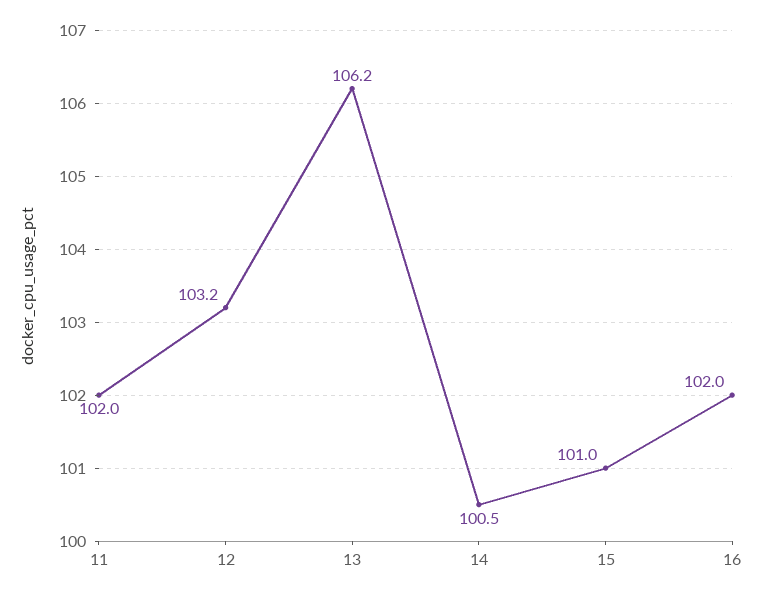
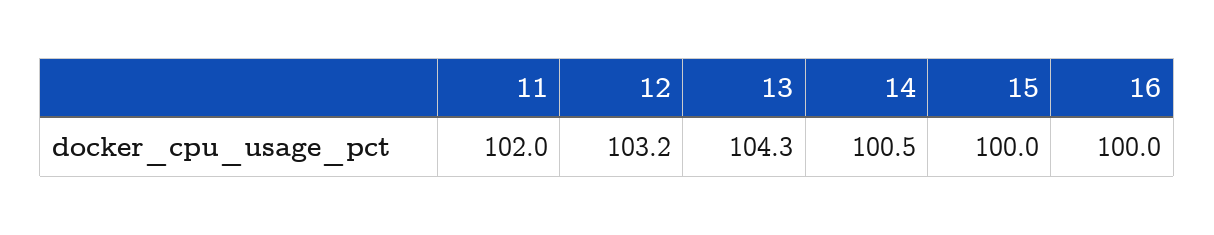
13: 106.2 -> 104.3
15: 101 -> 100
16: 102 -> 100

